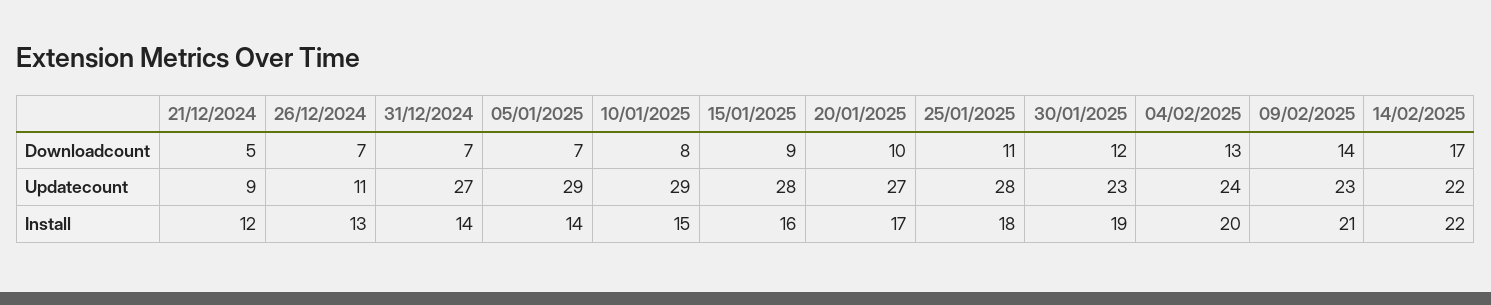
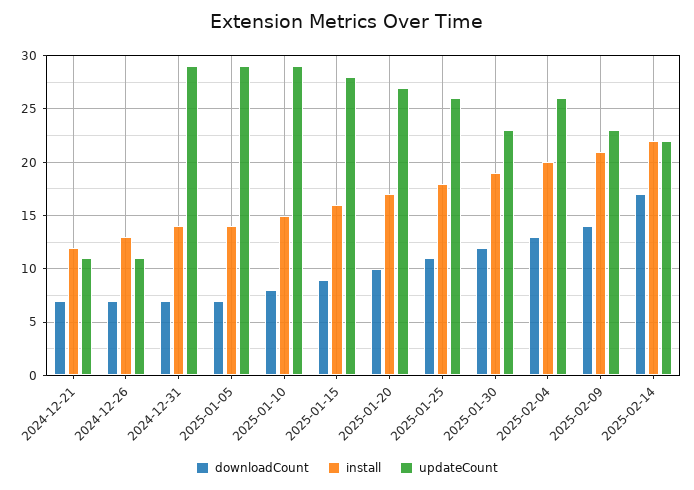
Downloadcount, 21/12/2024: 5 -> 7
Updatecount, 21/12/2024: 9 -> 11
Updatecount, 31/12/2024: 27 -> 29
Updatecount, 25/01/2025: 28 -> 26
Updatecount, 04/02/2025: 24 -> 26

